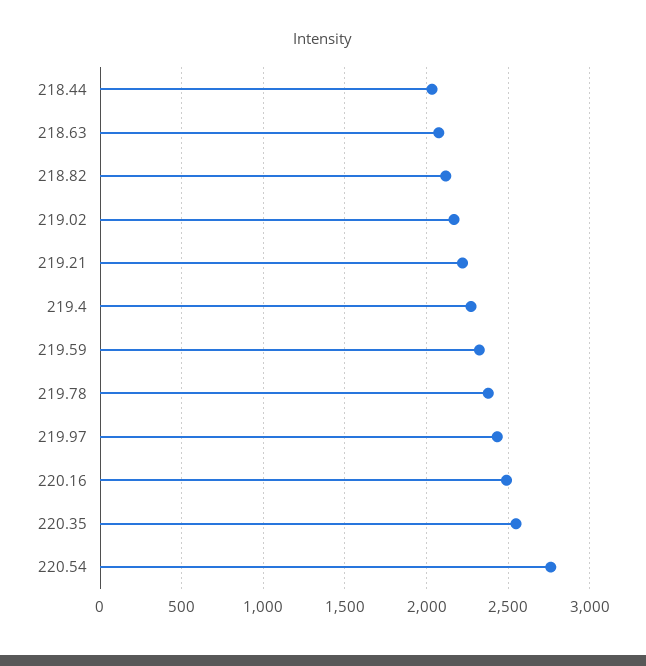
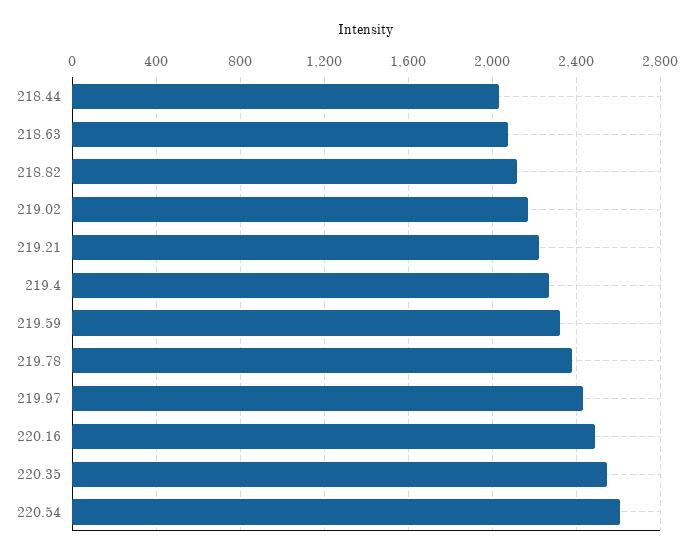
220.54: 2750 -> 2600

